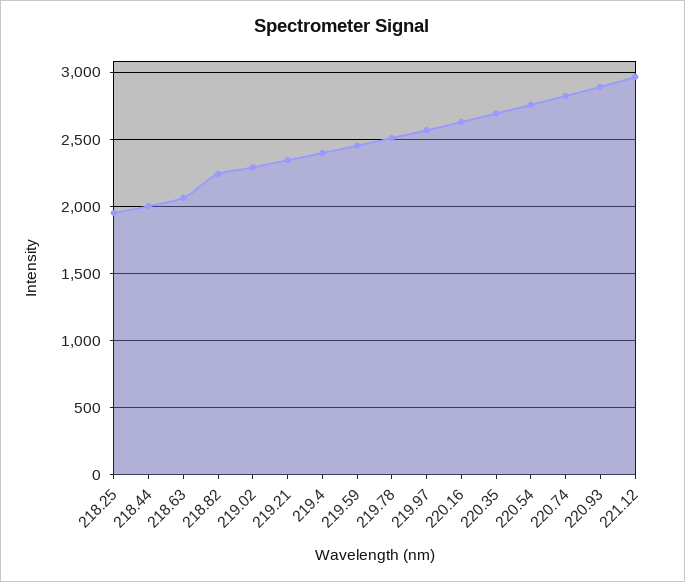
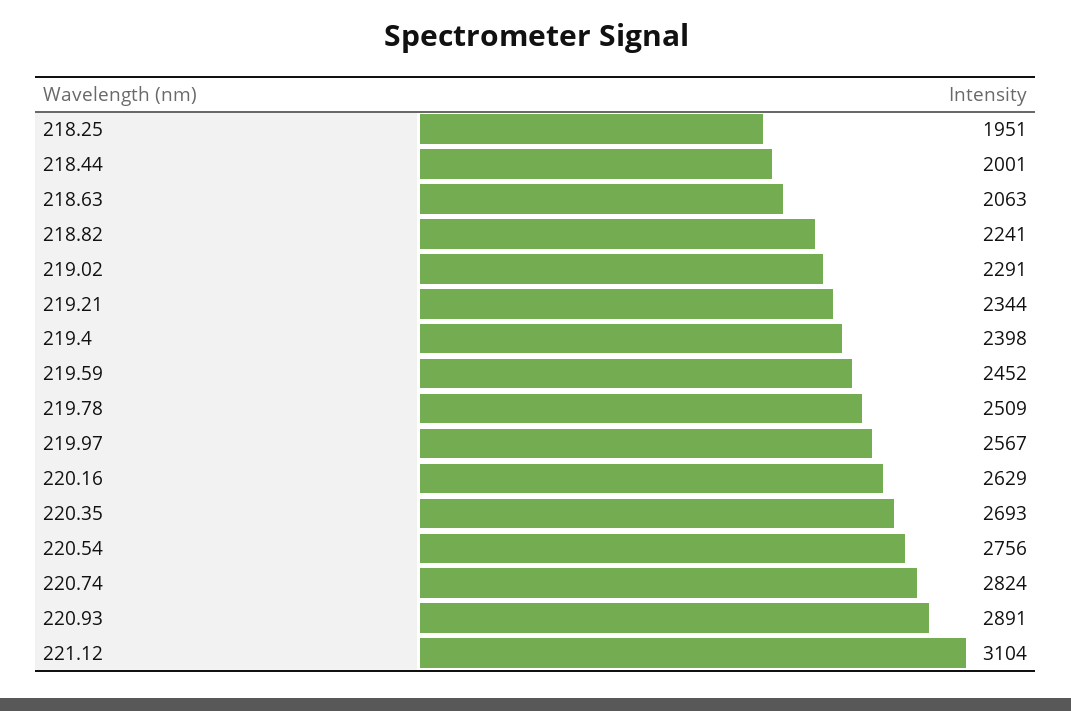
221.12: 2950 -> 3104

